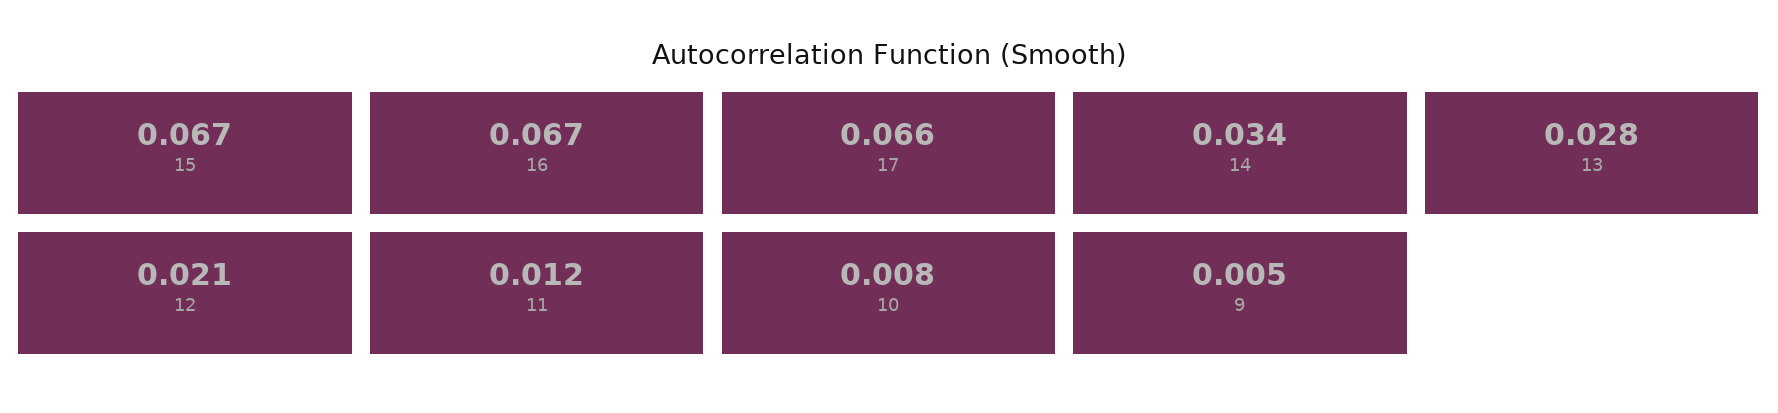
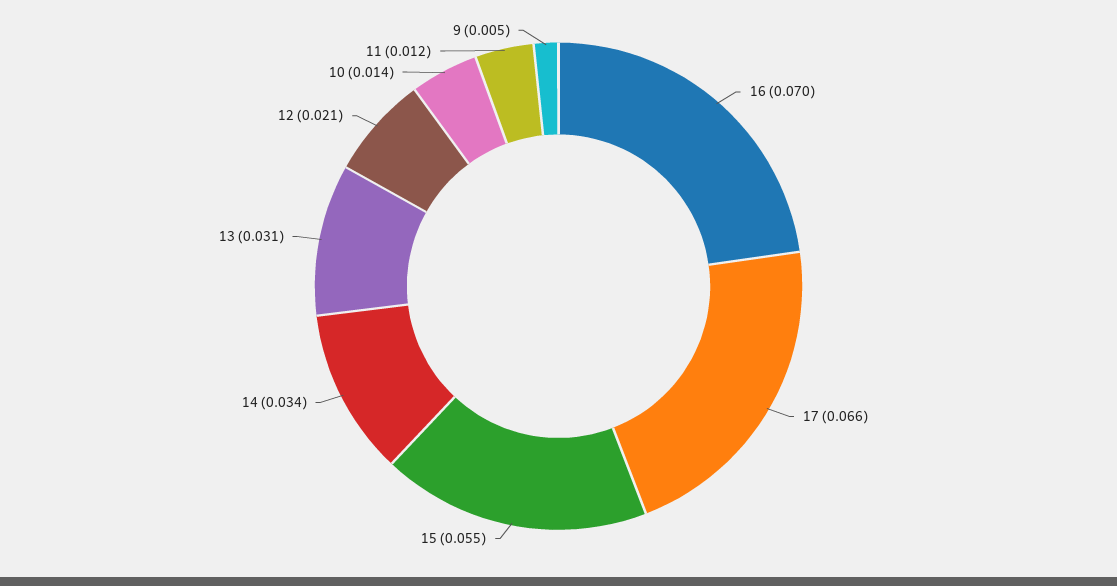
15: 0.067 -> 0.055
16: 0.067 -> 0.07
13: 0.028 -> 0.031
10: 0.008 -> 0.014

